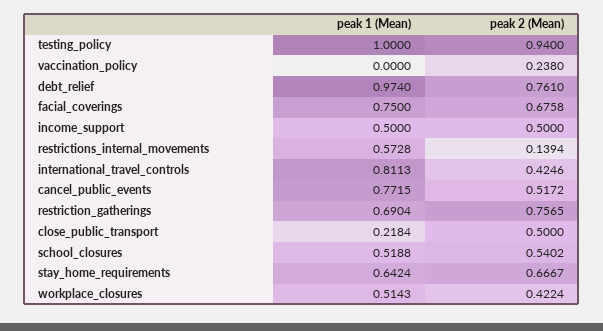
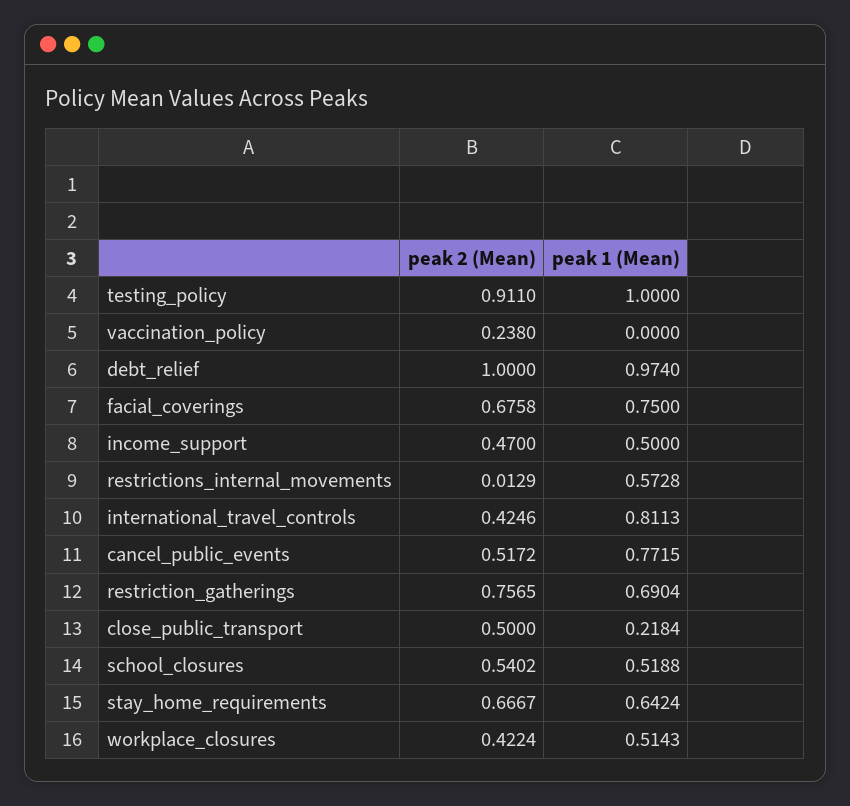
peak 2 (Mean), testing_policy: 0.94 -> 0.911
peak 2 (Mean), debt_relief: 0.761 -> 1
peak 2 (Mean), income_support: 0.5 -> 0.47
peak 2 (Mean), restrictions_internal_movements: 0.1394 -> 0.0129

